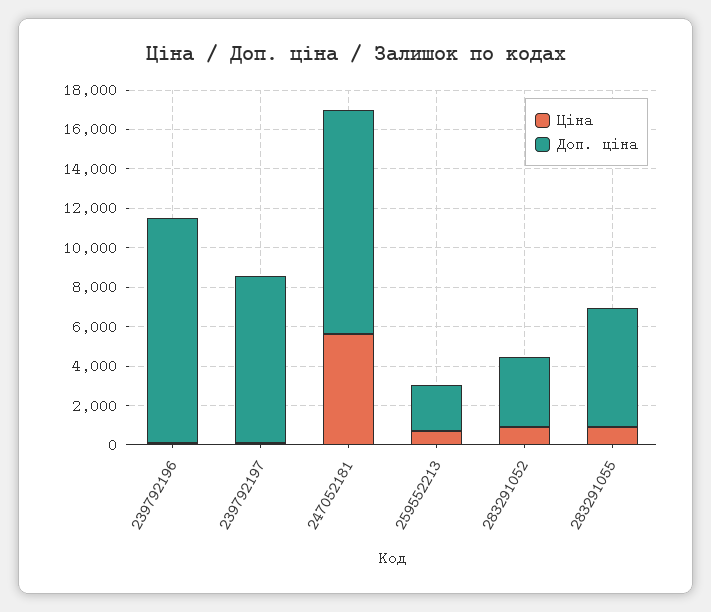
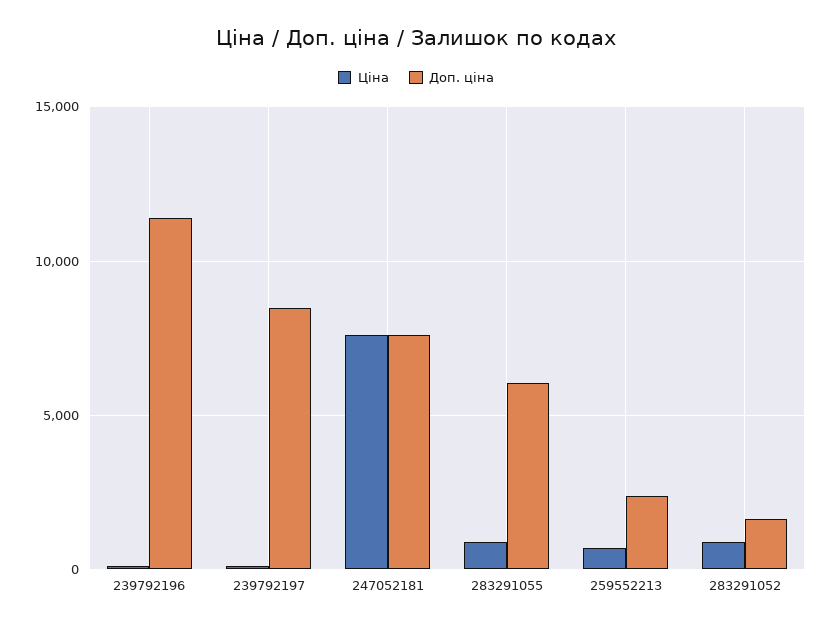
Ціна, 247052181: 5500 -> 7500
Доп. ціна, 247052181: 11500 -> 7500
Доп. ціна, 283291052: 3500 -> 1500

